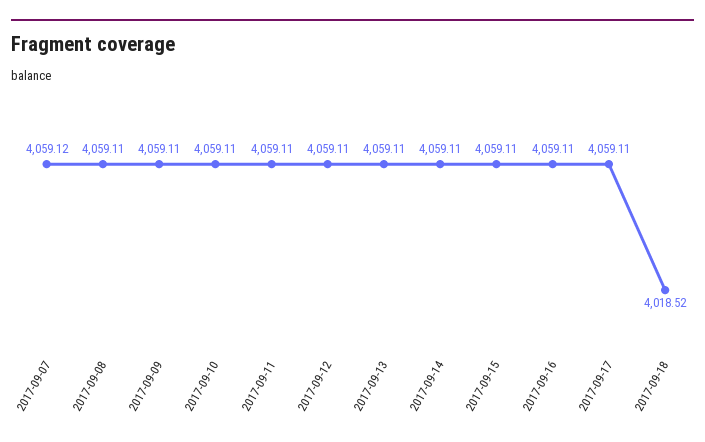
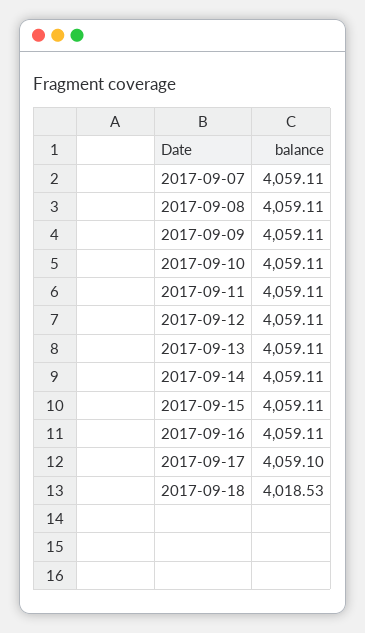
2017-09-07: 4059.12 -> 4059.11
2017-09-17: 4059.11 -> 4059.1
2017-09-18: 4018.52 -> 4018.53

